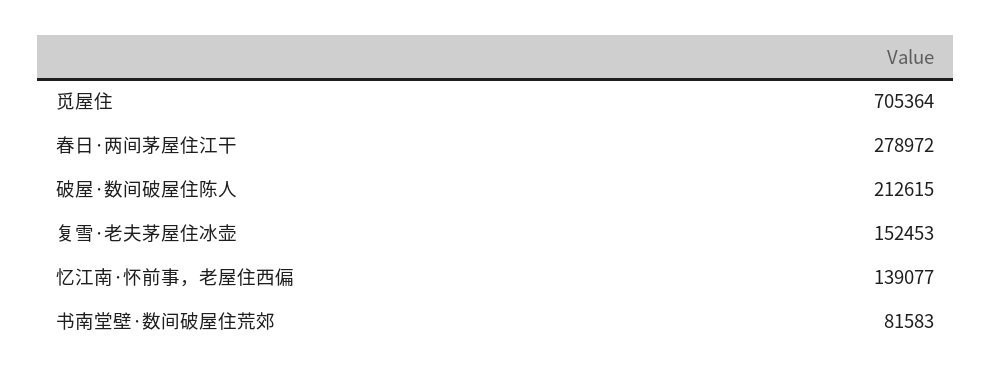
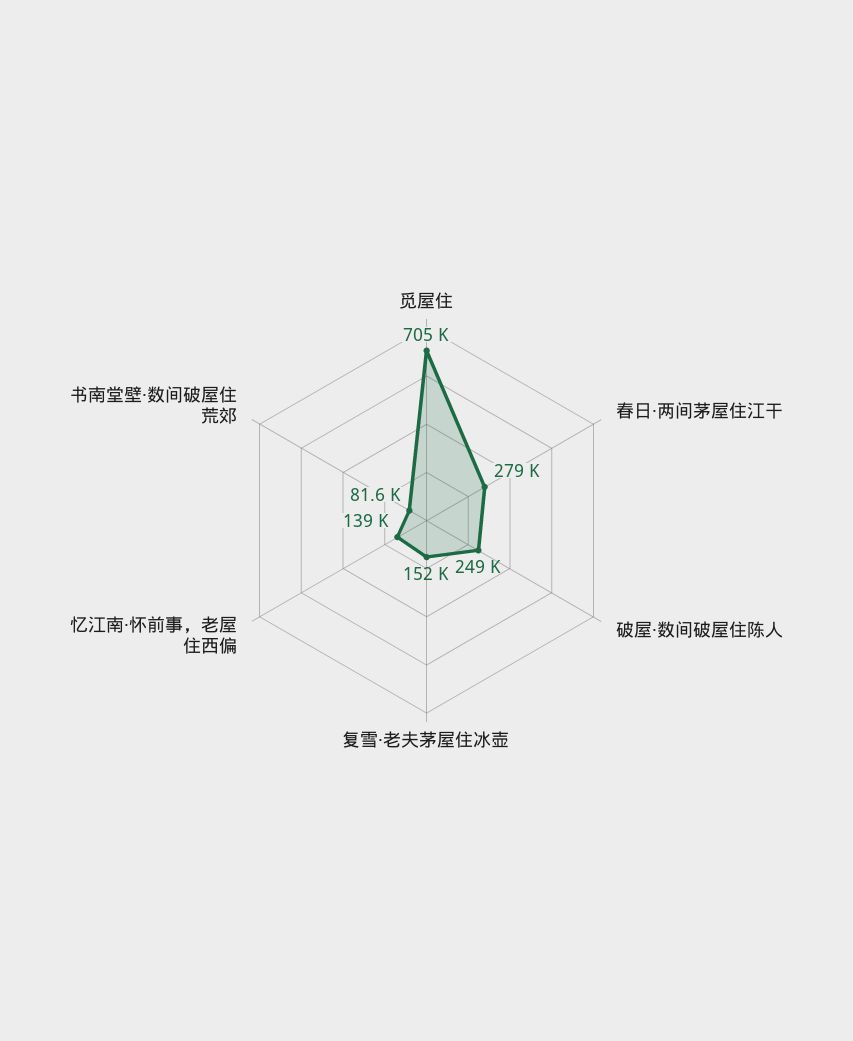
破屋·数间破屋住陈人: 212615 -> 249000

